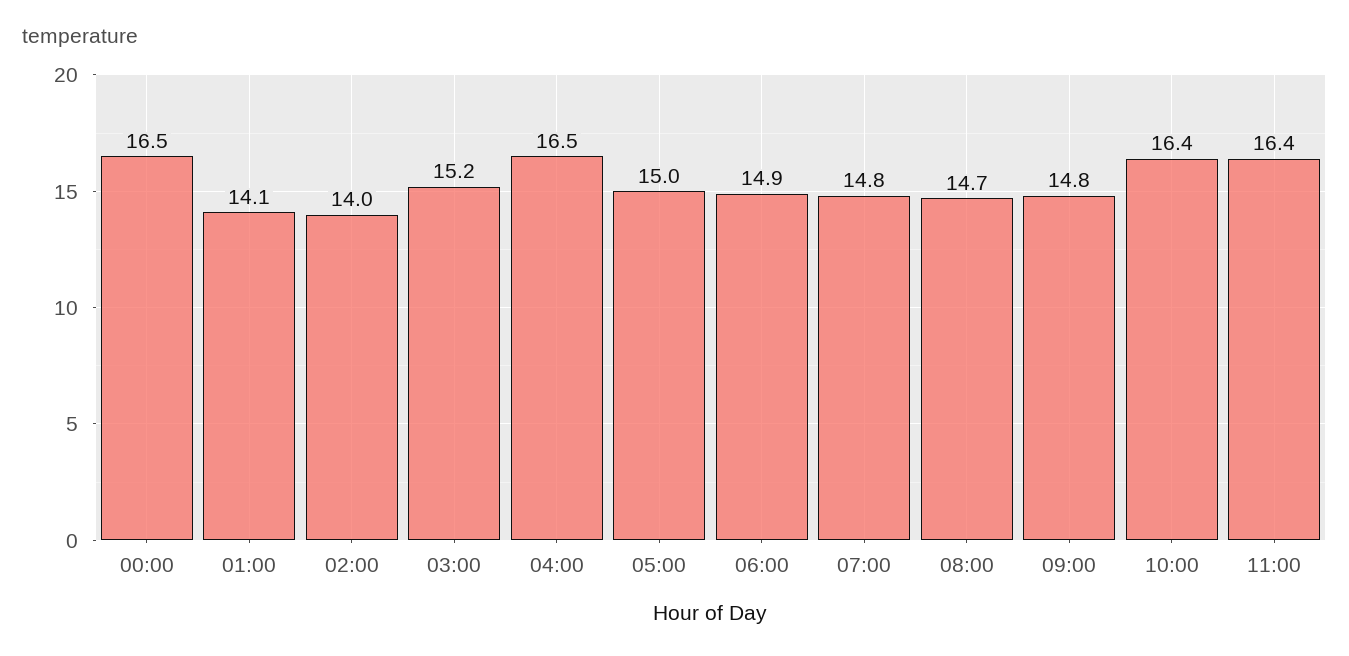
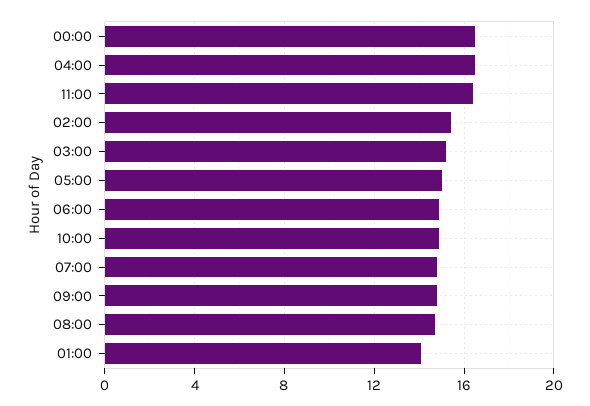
02:00: 14 -> 15.5
10:00: 16.4 -> 15

